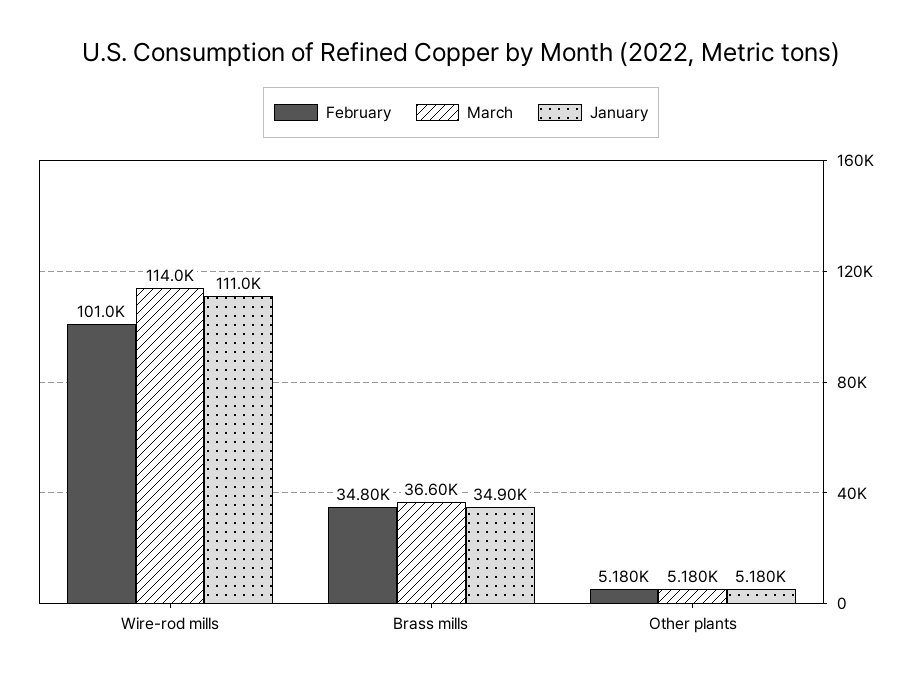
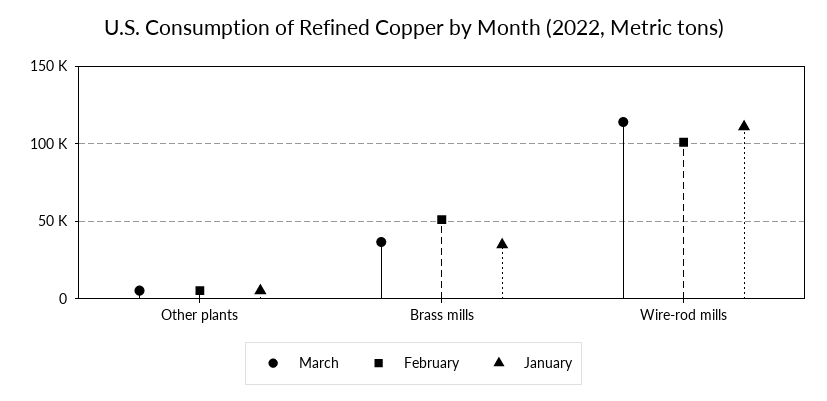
February, Brass mills: 34800 -> 50000

